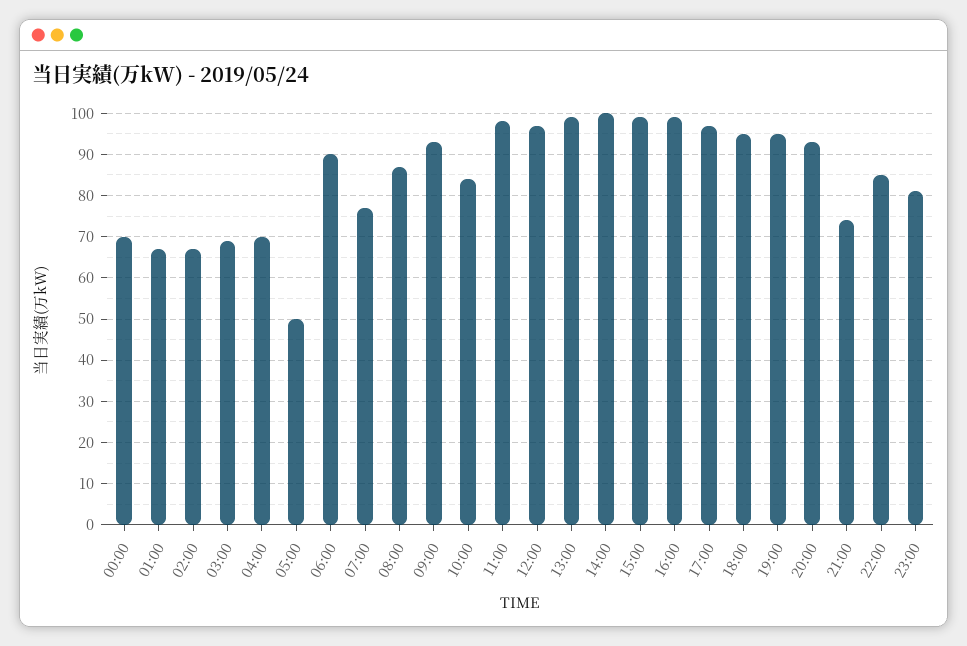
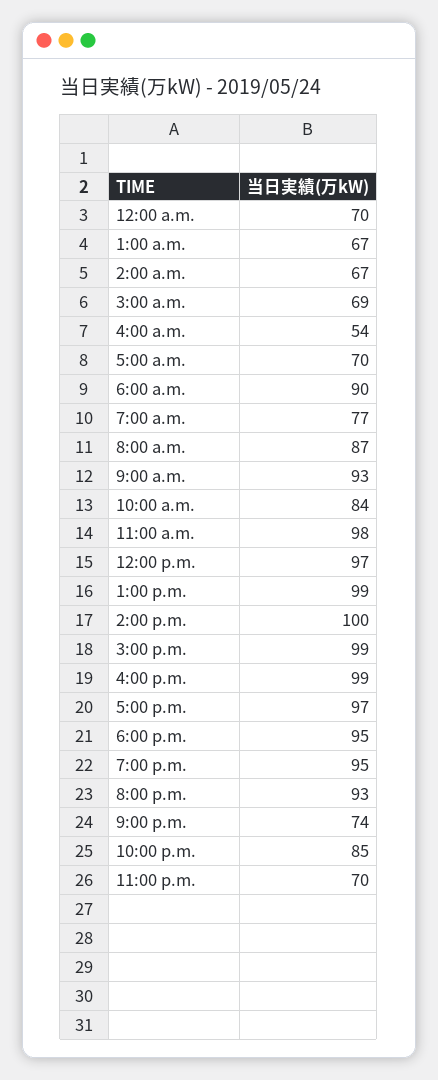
04:00: 70 -> 54
05:00: 50 -> 70
23:00: 80 -> 70

